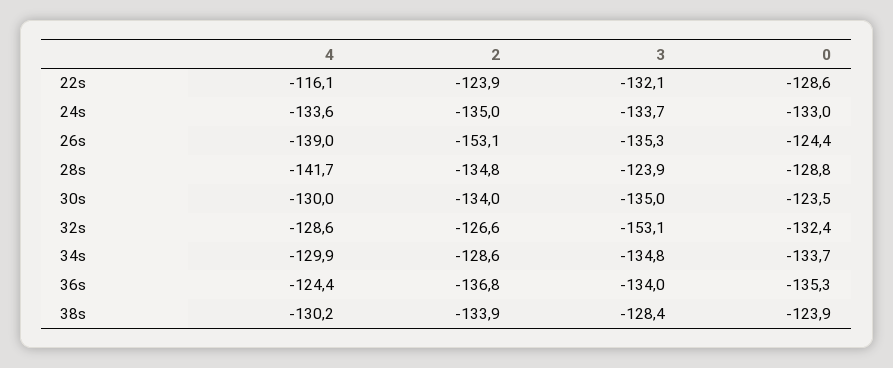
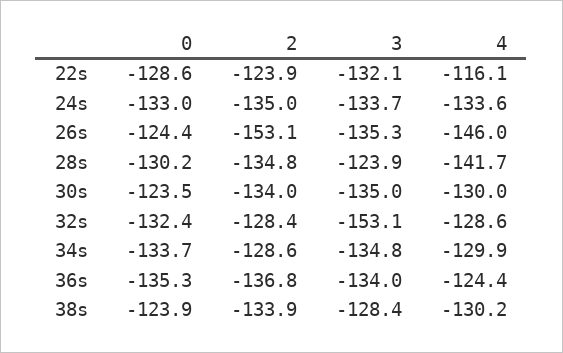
4, 26s: -139 -> -146
0, 28s: -128.8 -> -130.2
2, 32s: -126.6 -> -128.4

